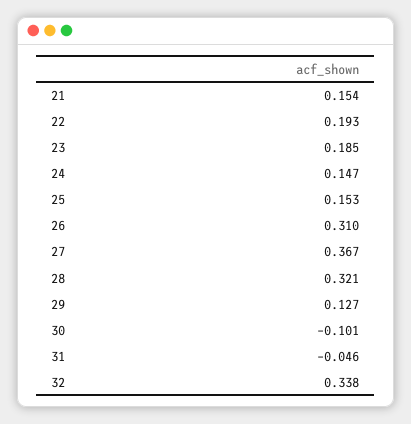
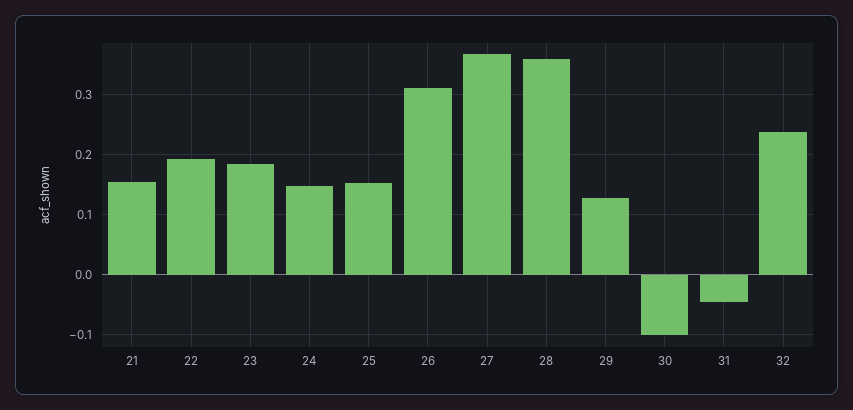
28: 0.321 -> 0.36
32: 0.338 -> 0.24

